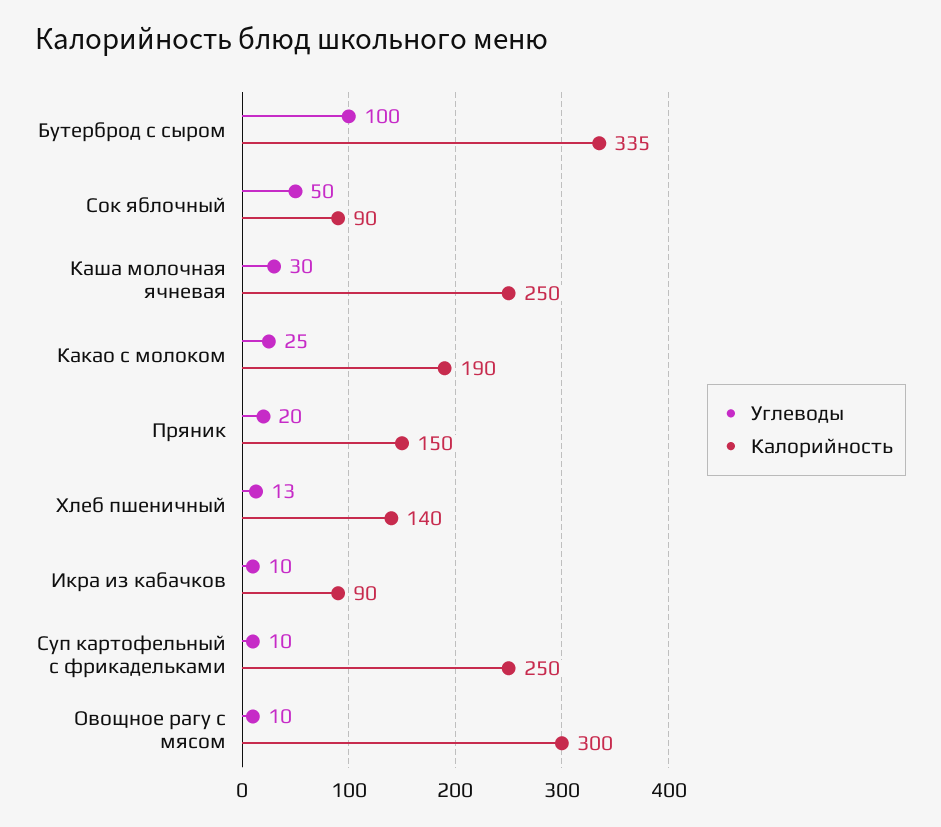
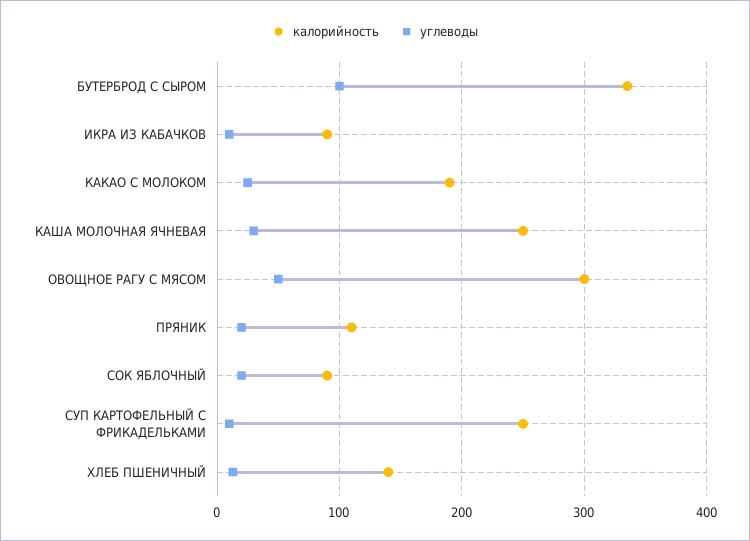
Углеводы, Сок яблочный: 50 -> 20
Калорийность, Пряник: 150 -> 110
Углеводы, Овощное рагу с мясом: 10 -> 50

